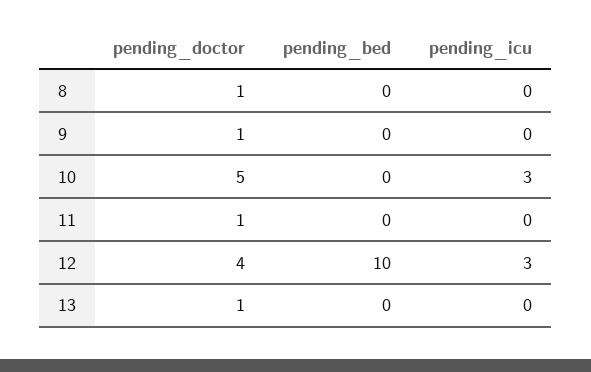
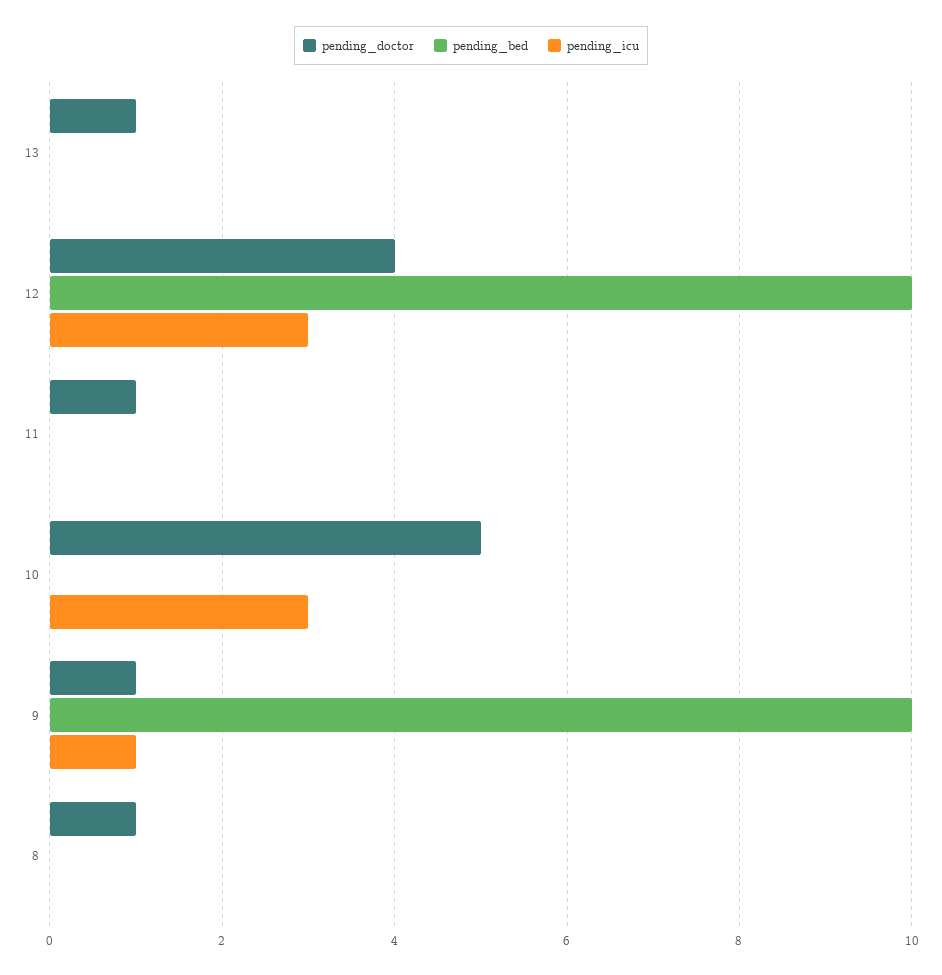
pending_bed, 9: 0 -> 10
pending_icu, 9: 0 -> 1

